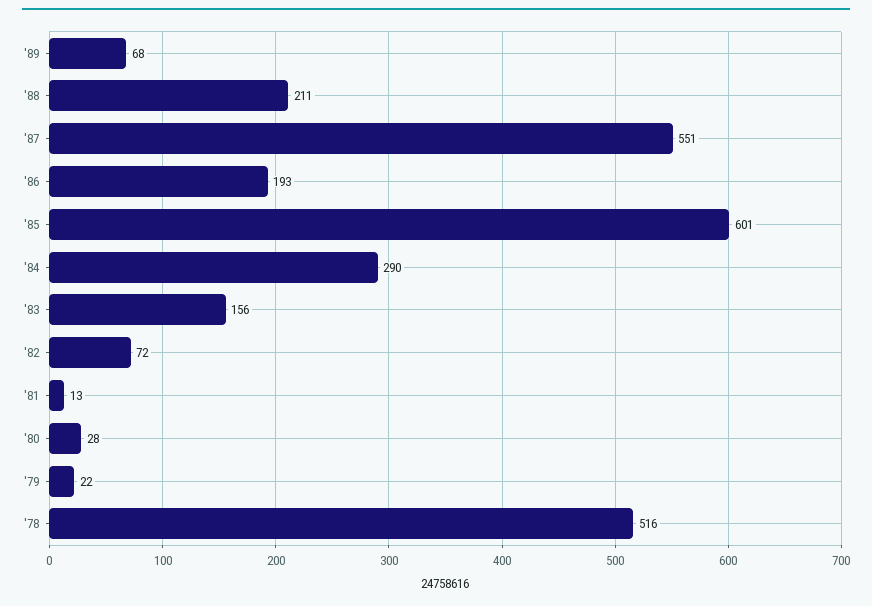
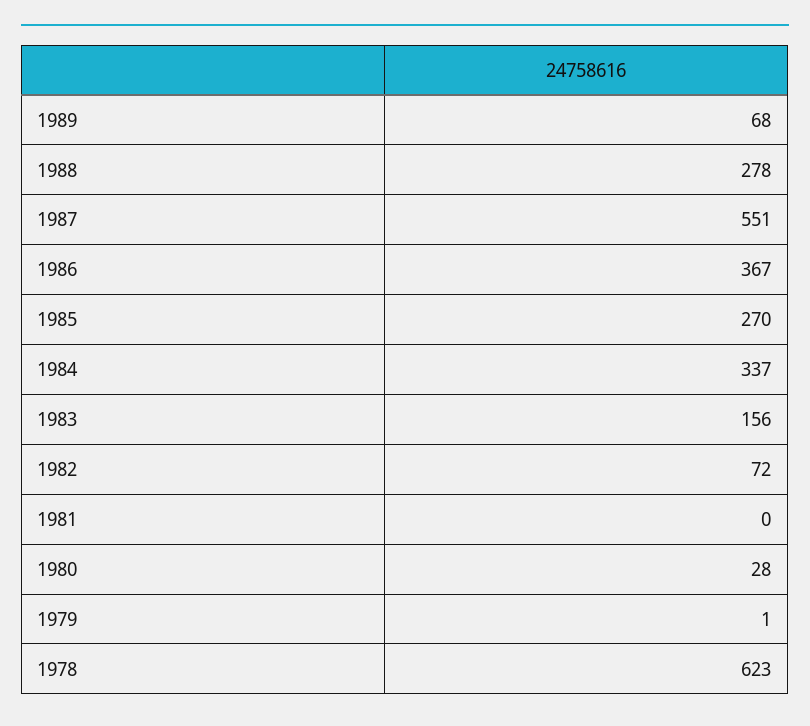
'88: 211 -> 278
'86: 193 -> 367
'85: 601 -> 270
'84: 290 -> 337
'81: 13 -> 0
'79: 22 -> 1
'78: 516 -> 623

